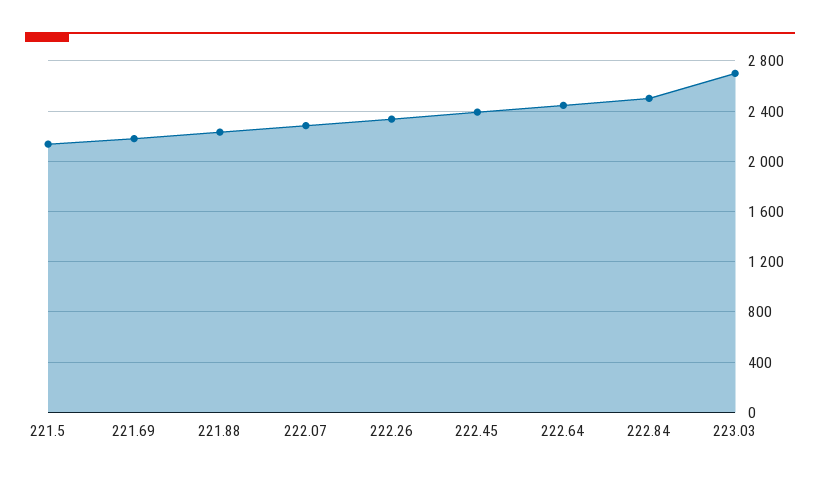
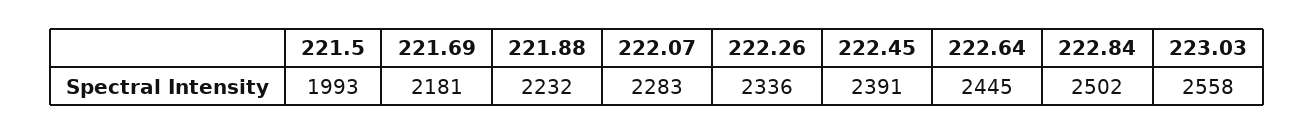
221.5: 2150 -> 1993
223.03: 2700 -> 2558

